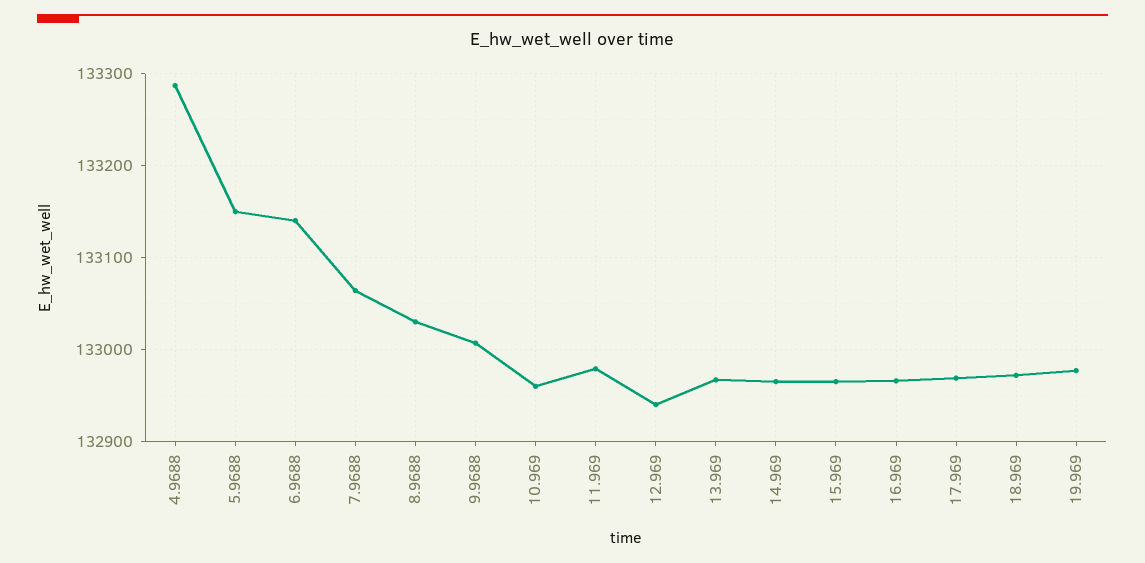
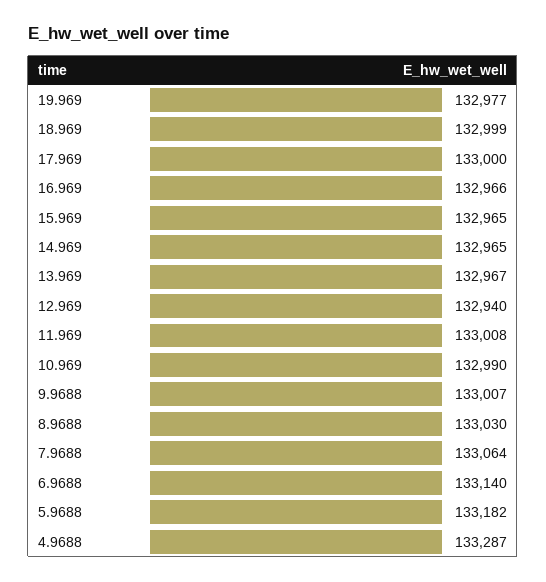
5.9688: 133150 -> 133182
10.969: 132960 -> 132990
11.969: 132980 -> 133008
17.969: 132970 -> 133000
18.969: 132970 -> 132999

